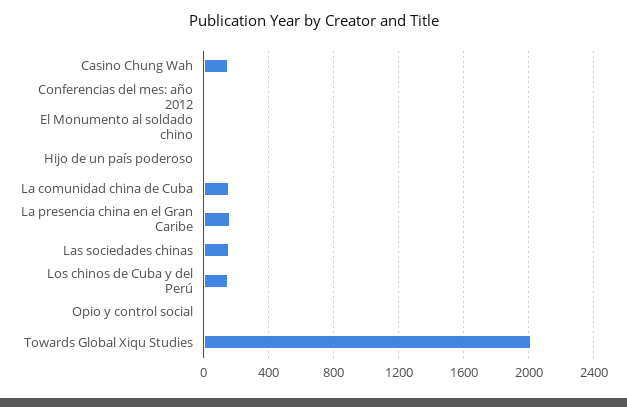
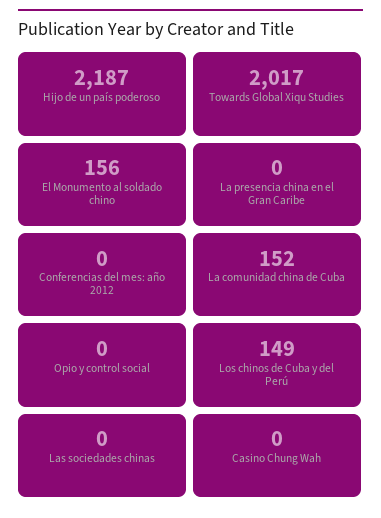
Casino Chung Wah: 150 -> 0
El Monumento al soldado chino: 0 -> 156
Hijo de un país poderoso: 0 -> 2187
La presencia china en el Gran Caribe: 150 -> 0
Las sociedades chinas: 150 -> 0

